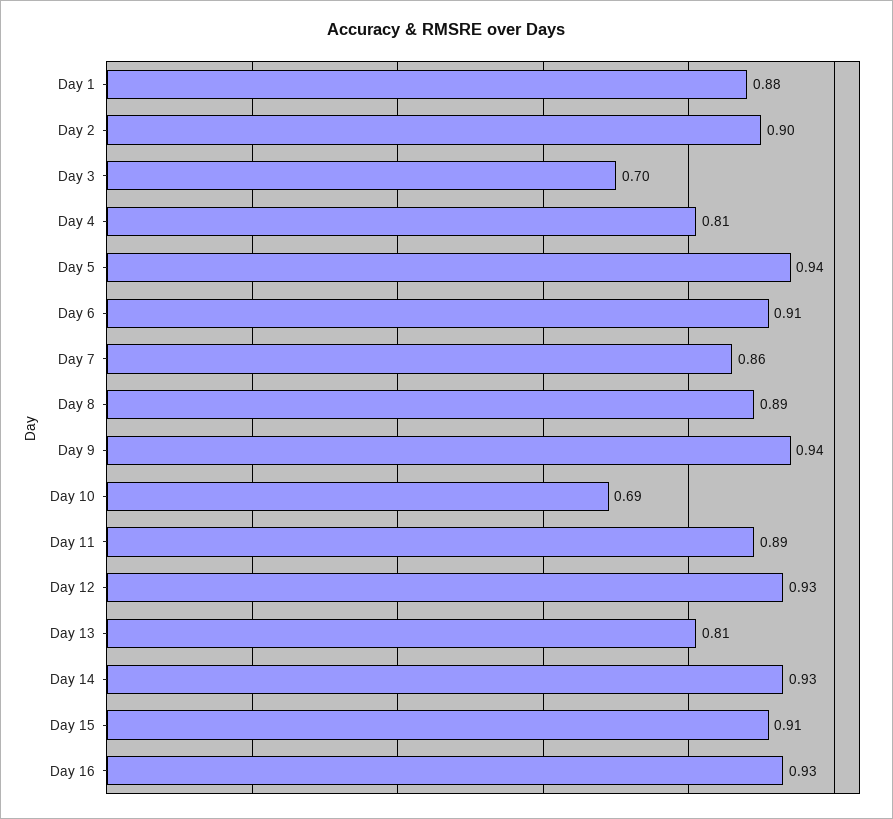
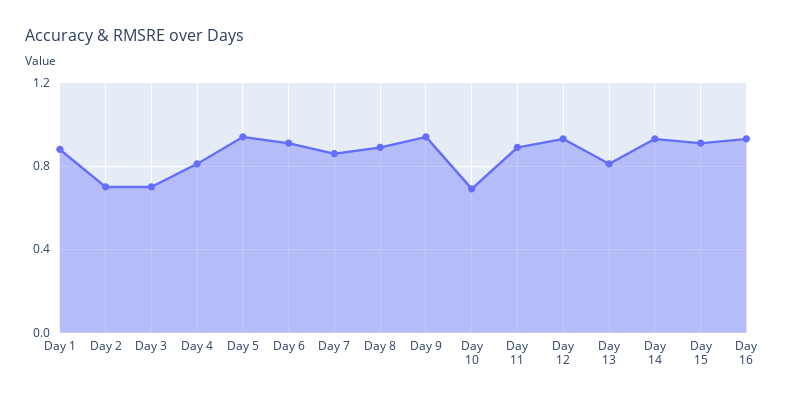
Day 2: 0.9 -> 0.7

